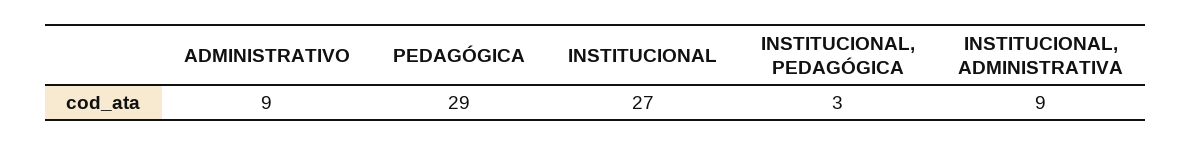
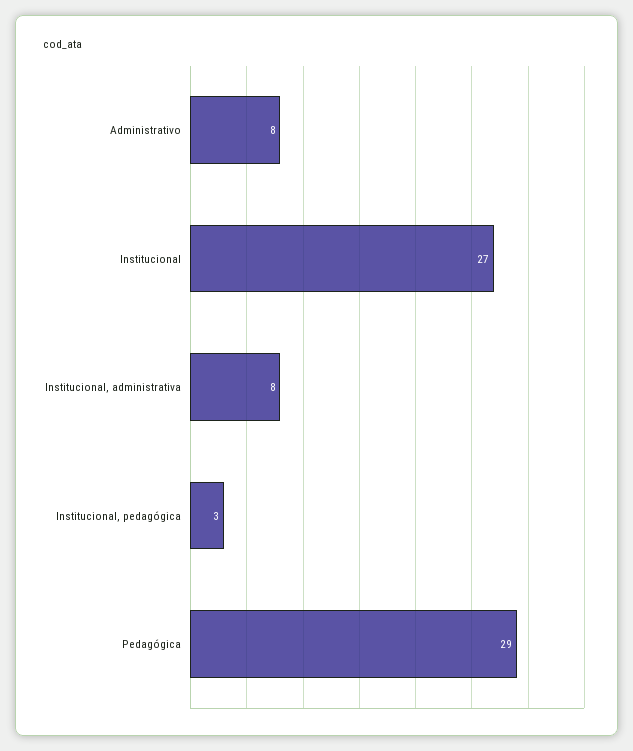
ADMINISTRATIVO: 9 -> 8
INSTITUCIONAL, ADMINISTRATIVA: 9 -> 8

